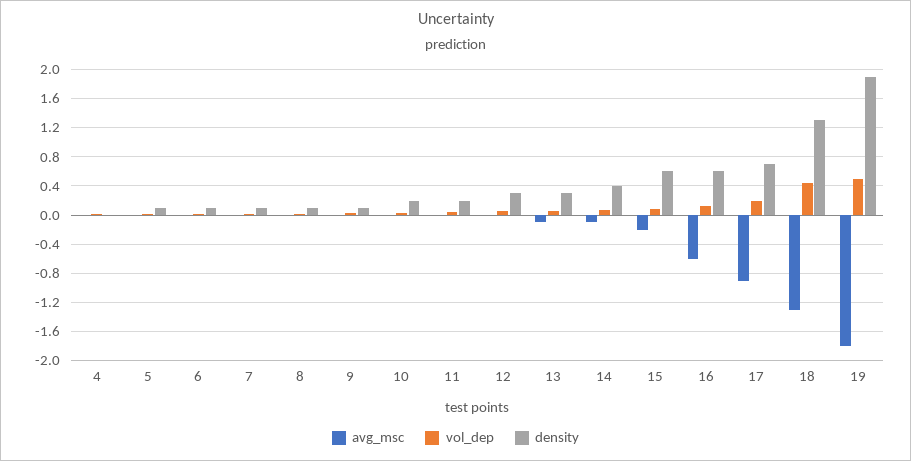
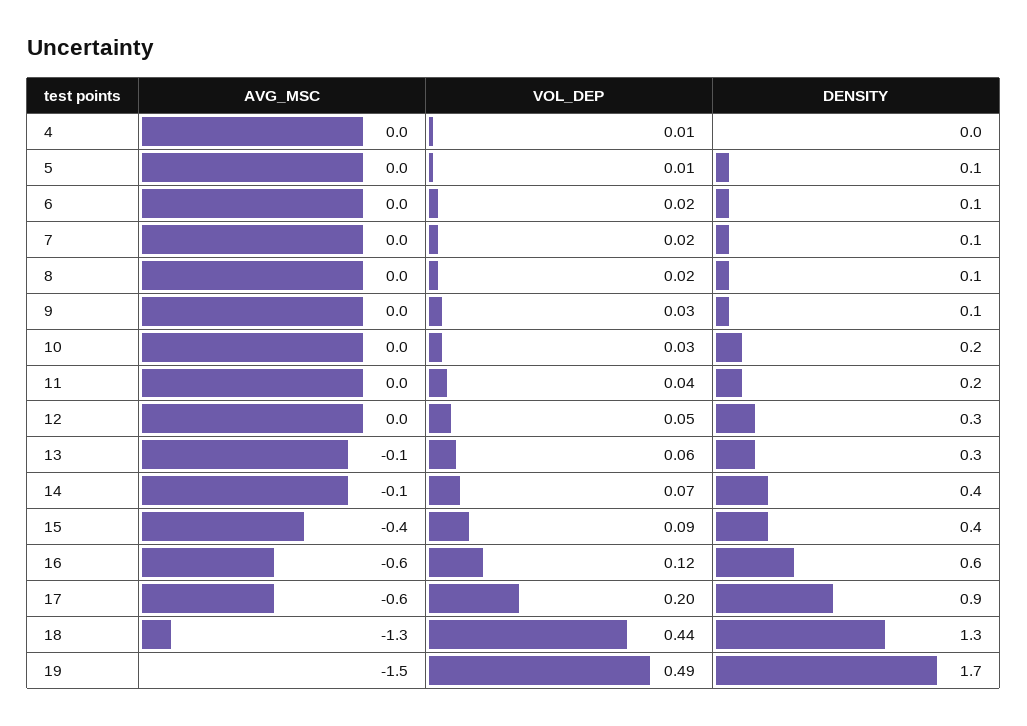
avg_msc, 15: -0.2 -> -0.4
density, 15: 0.6 -> 0.4
avg_msc, 17: -0.9 -> -0.6
density, 17: 0.7 -> 0.9
avg_msc, 19: -1.8 -> -1.5
density, 19: 1.9 -> 1.7

